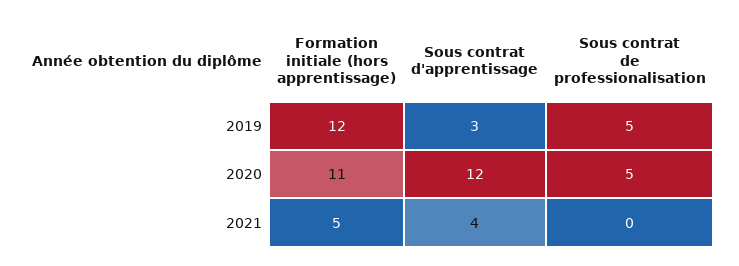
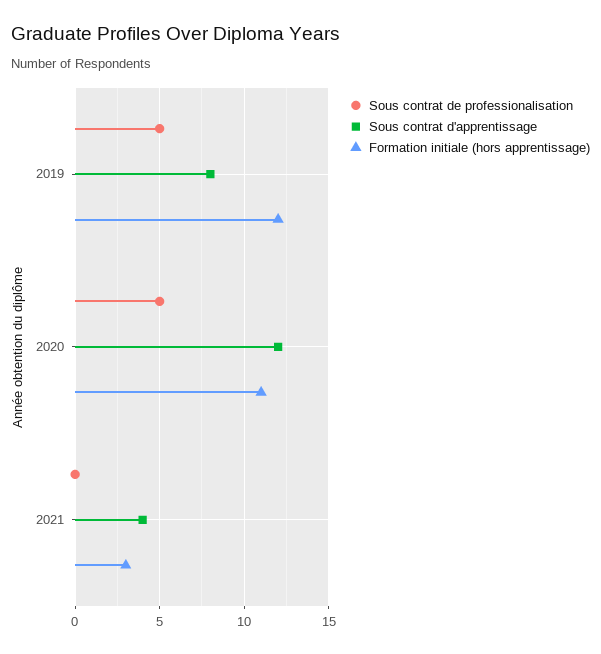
Sous contrat d'apprentissage, 2019: 3 -> 8
Formation initiale (hors apprentissage), 2021: 5 -> 3

